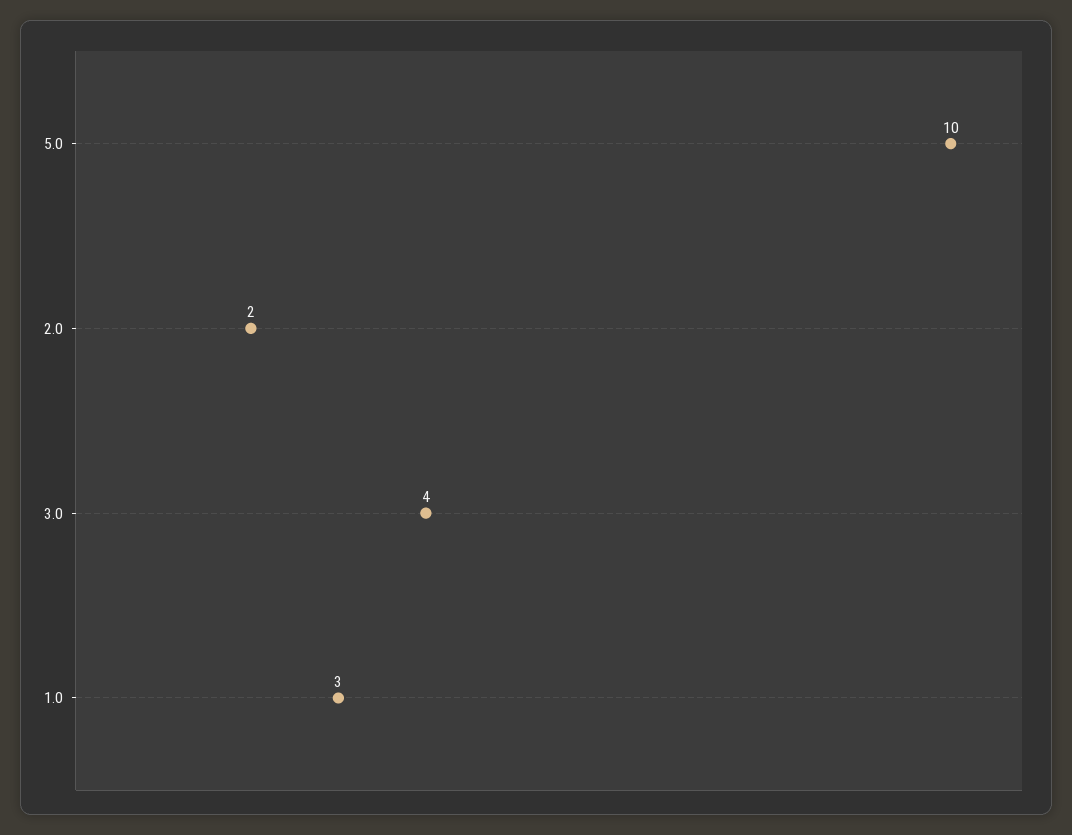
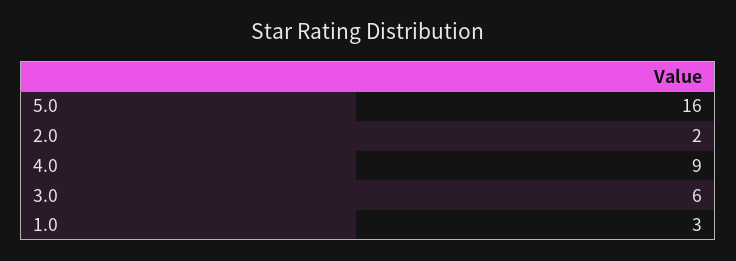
5.0: 10 -> 16
3.0: 4 -> 6
4.0: none -> 9

